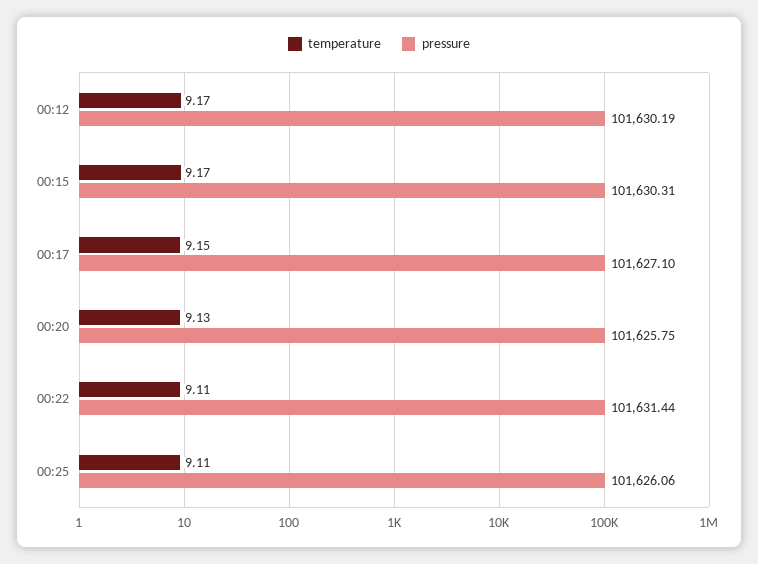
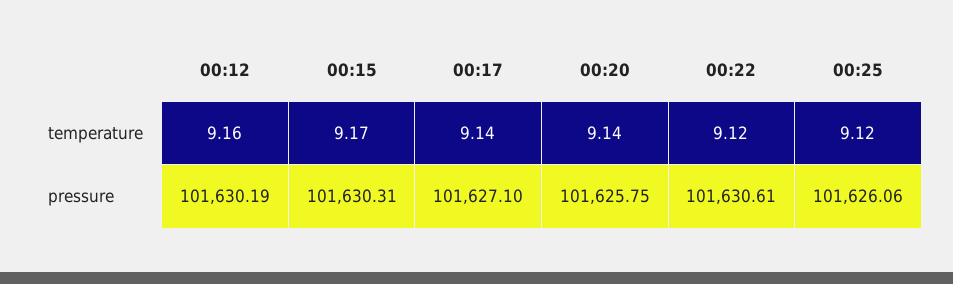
temperature, 00:12: 9.17 -> 9.16
temperature, 00:17: 9.15 -> 9.14
temperature, 00:20: 9.13 -> 9.14
temperature, 00:22: 9.11 -> 9.12
pressure, 00:22: 101631.44 -> 101630.61
temperature, 00:25: 9.11 -> 9.12

